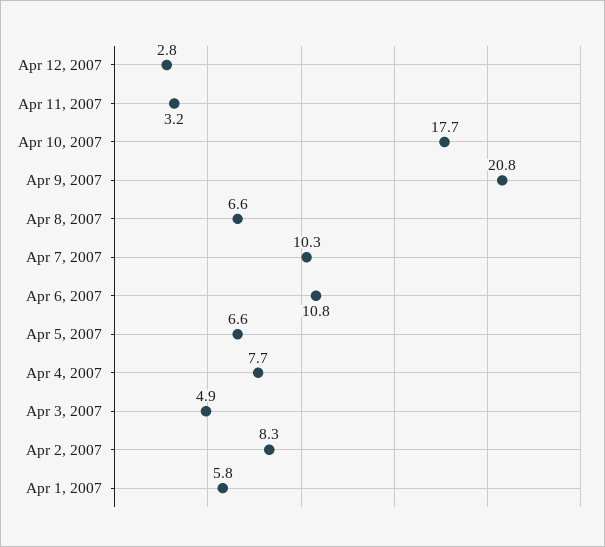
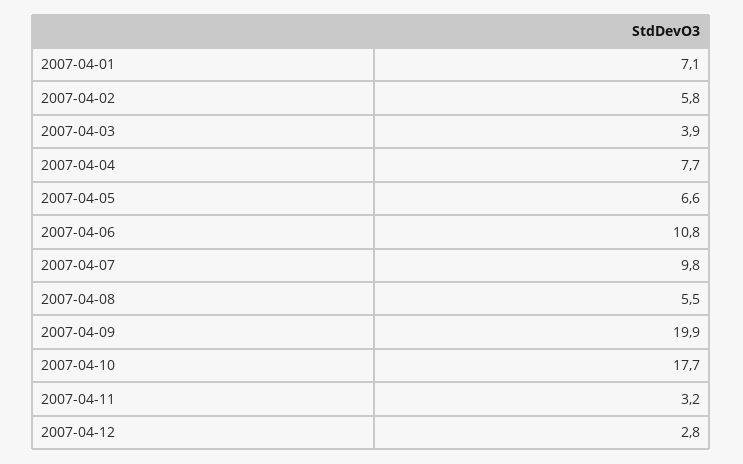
Apr 9, 2007: 20.8 -> 19.9
Apr 8, 2007: 6.6 -> 5.5
Apr 7, 2007: 10.3 -> 9.8
Apr 3, 2007: 4.9 -> 3.9
Apr 2, 2007: 8.3 -> 5.8
Apr 1, 2007: 5.8 -> 7.1

